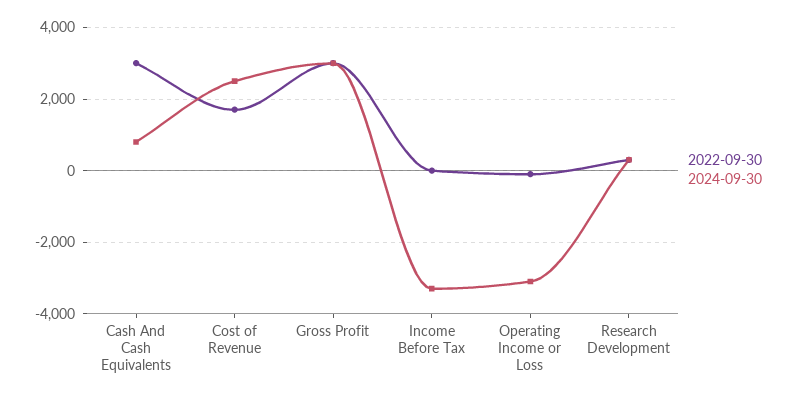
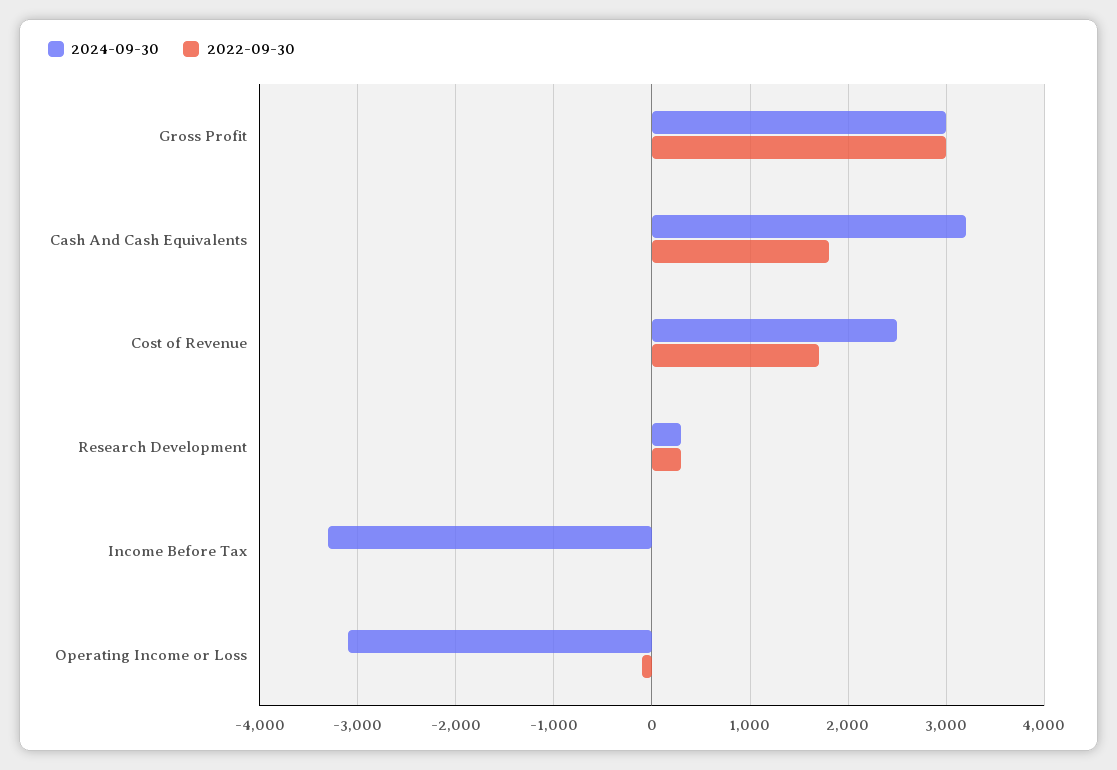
2022-09-30, Cash And Cash Equivalents: 3000 -> 1800
2024-09-30, Cash And Cash Equivalents: 800 -> 3200

